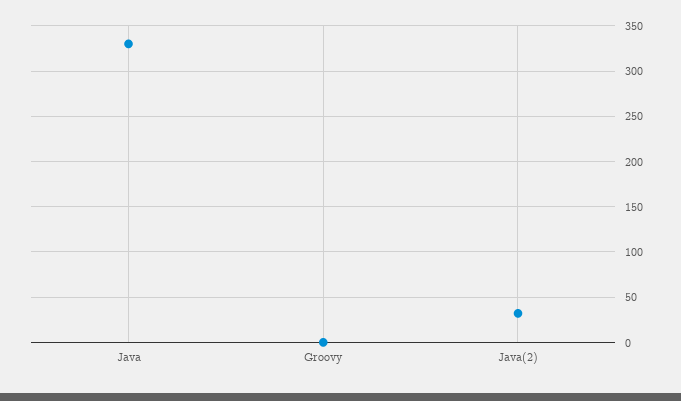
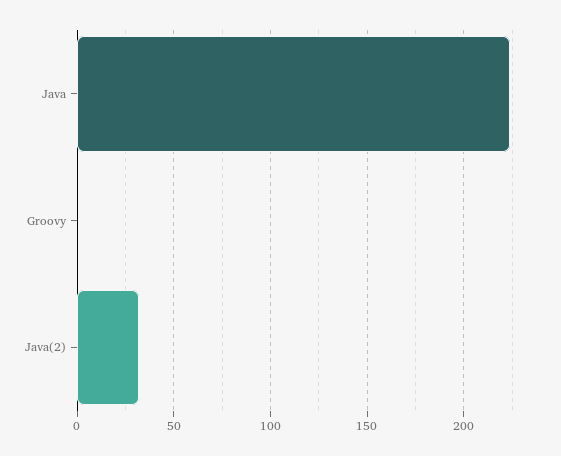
Java: 330 -> 225

